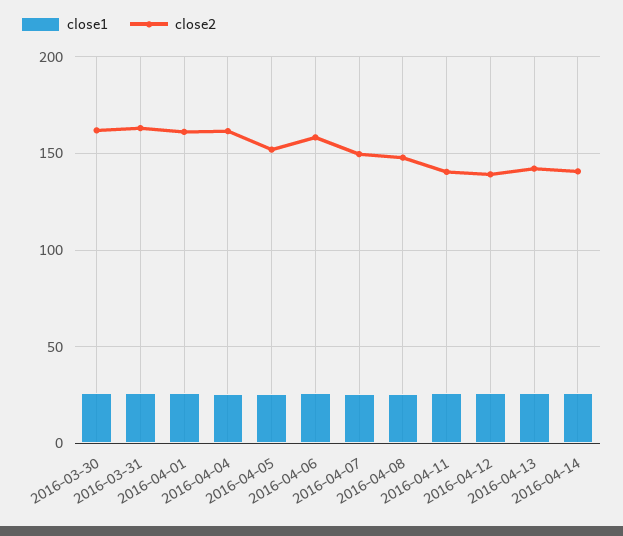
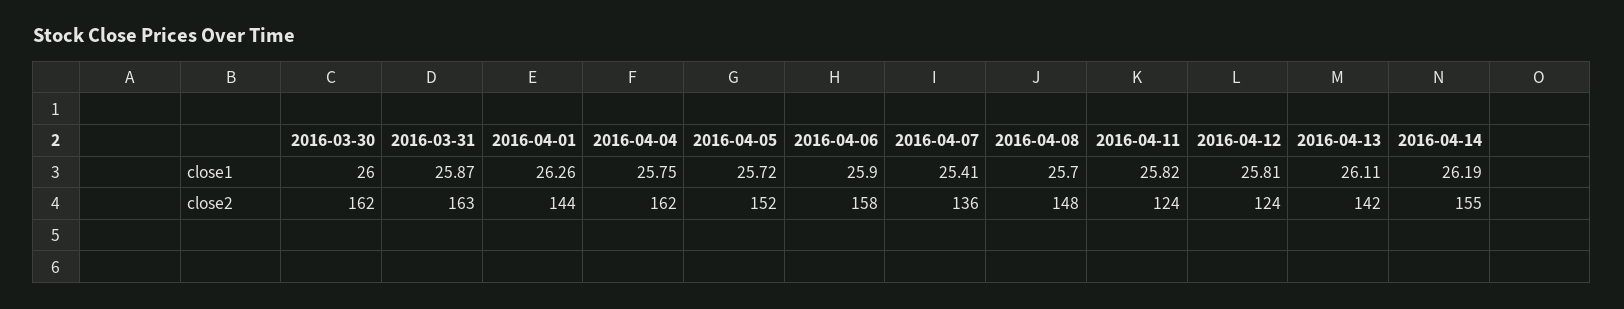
close2, 2016-04-01: 160 -> 144
close2, 2016-04-07: 150 -> 136
close2, 2016-04-11: 140 -> 124
close2, 2016-04-12: 140 -> 124
close2, 2016-04-14: 140 -> 155

